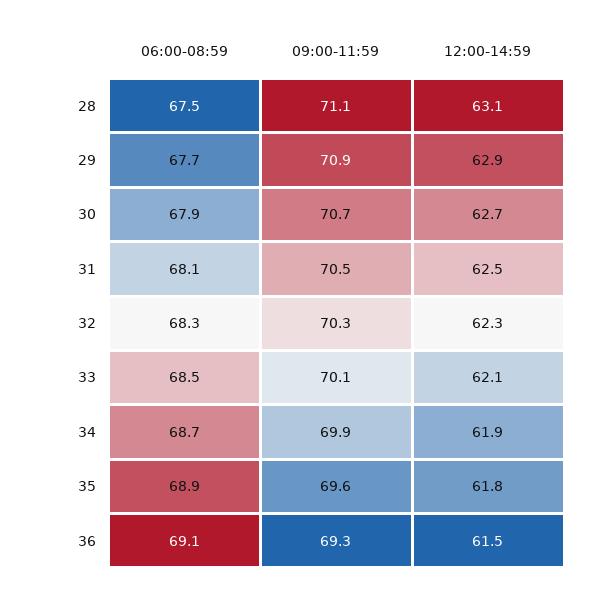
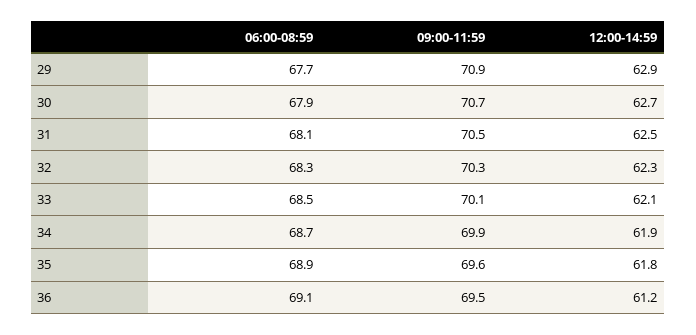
06:00-08:59, 28: 67.5 -> none
09:00-11:59, 28: 71.1 -> none
12:00-14:59, 28: 63.1 -> none
09:00-11:59, 36: 69.3 -> 69.5
12:00-14:59, 36: 61.5 -> 61.2

